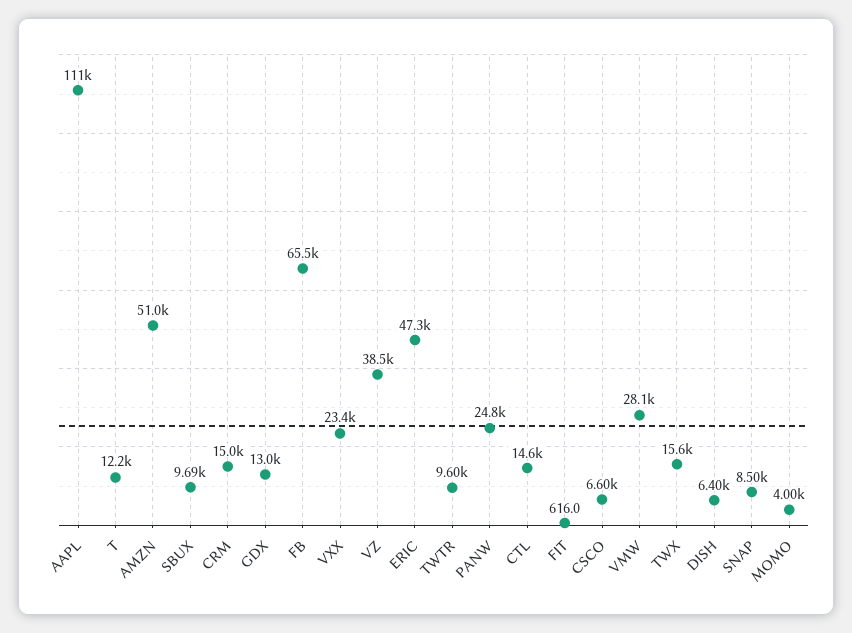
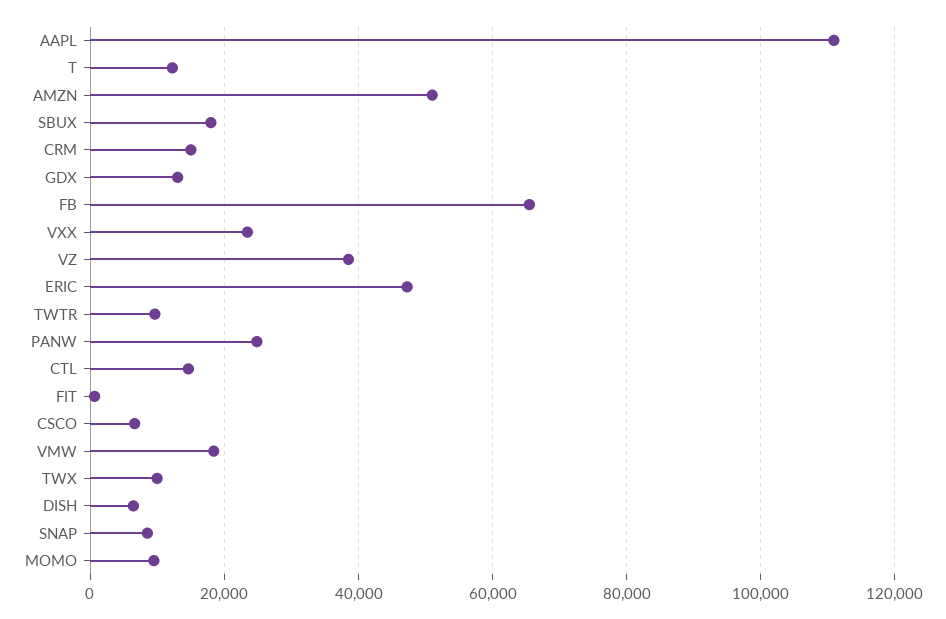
SBUX: 9690 -> 18000
VMW: 28100 -> 18000
TWX: 15600 -> 10000
MOMO: 4000 -> 10000

